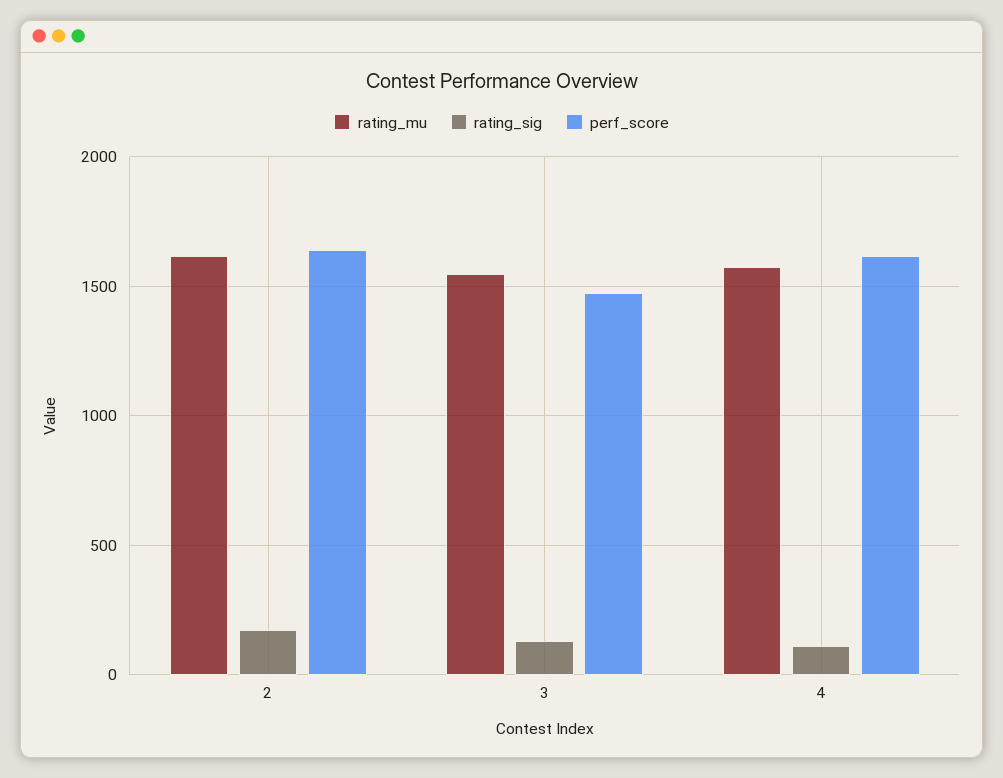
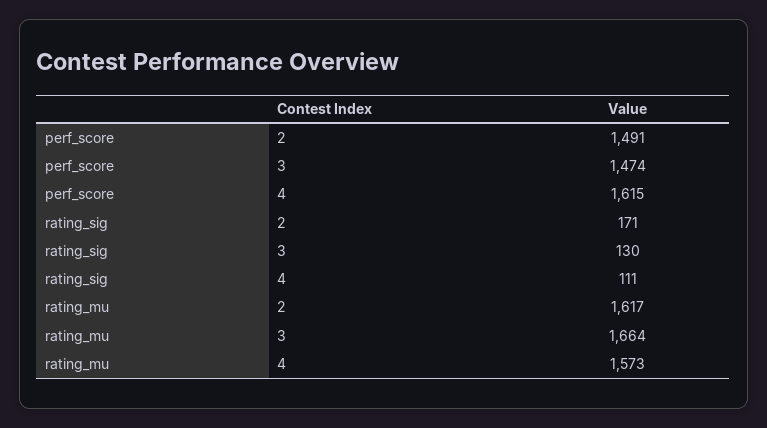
perf_score, 2: 1650 -> 1491
rating_mu, 3: 1550 -> 1664

